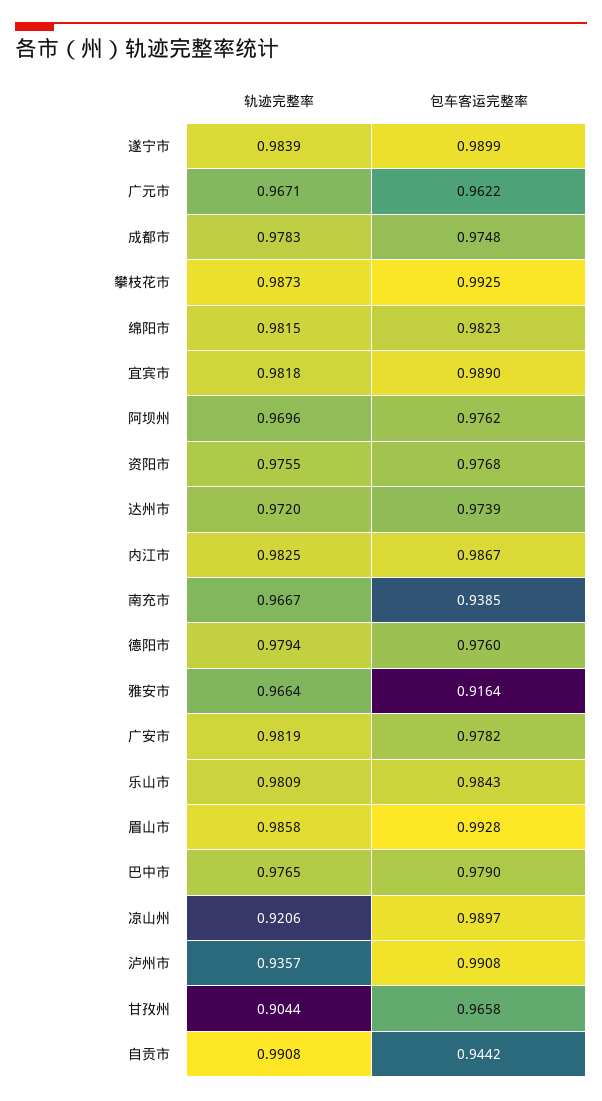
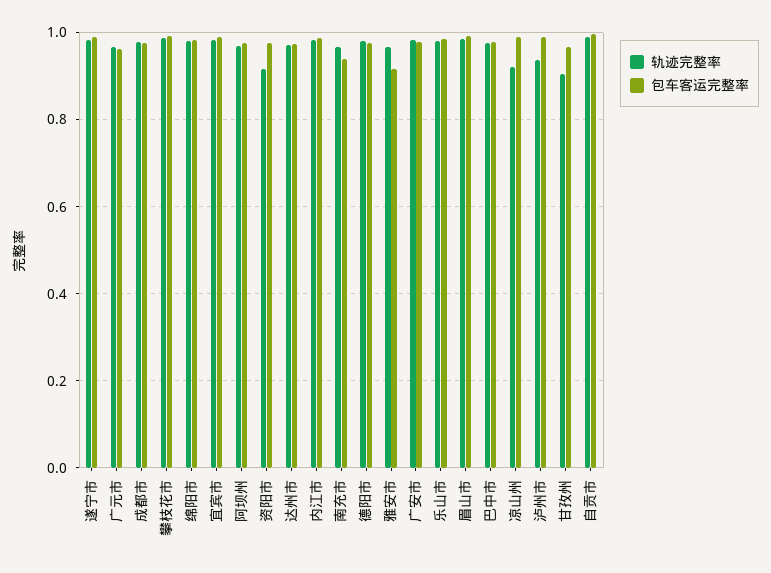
轨迹完整率, 资阳市: 0.9755 -> 0.92
包车客运完整率, 自贡市: 0.9442 -> 1

